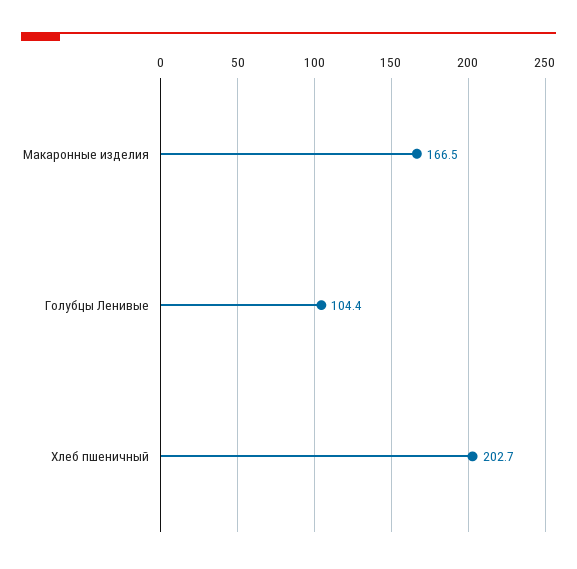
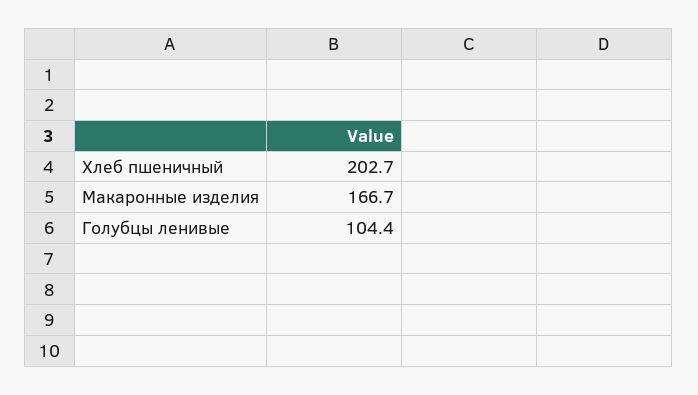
Макаронные изделия: 166.5 -> 166.7

